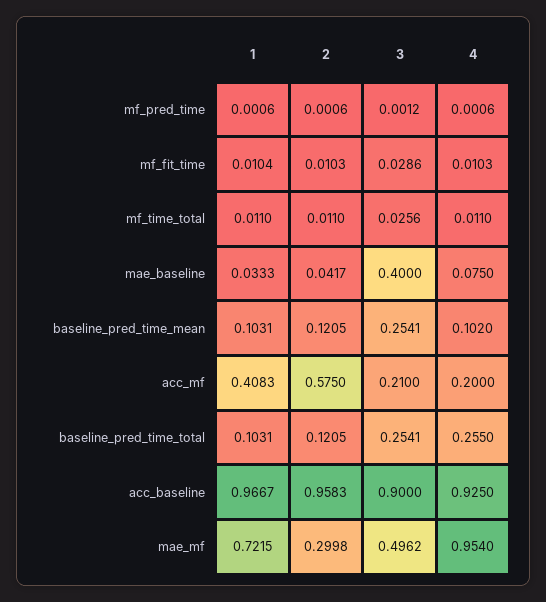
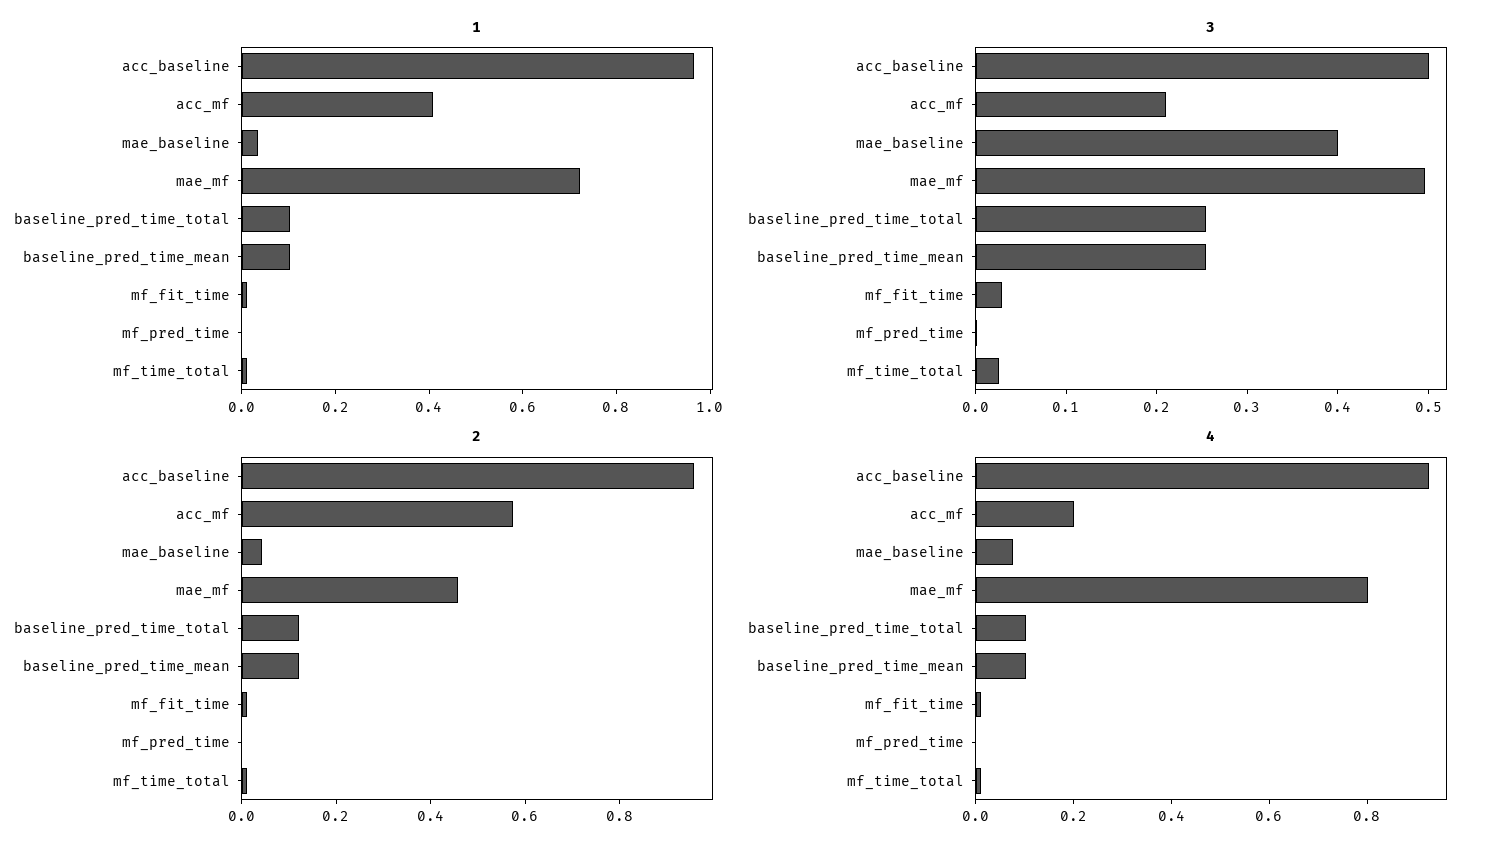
4, baseline_pred_time_total: 0.255 -> 0.1
3, acc_baseline: 0.9 -> 0.5
2, mae_mf: 0.2998 -> 0.45
4, mae_mf: 0.954 -> 0.8

